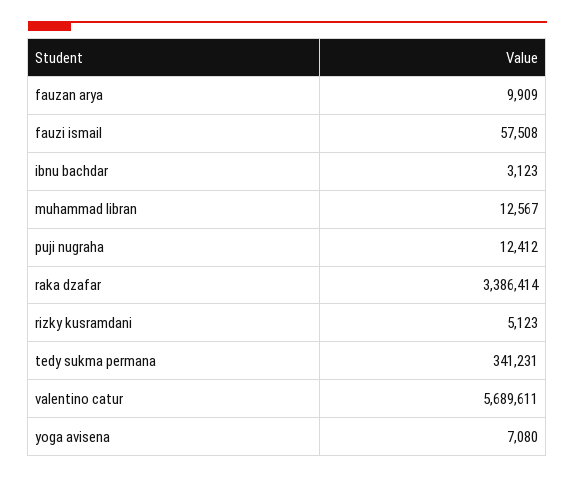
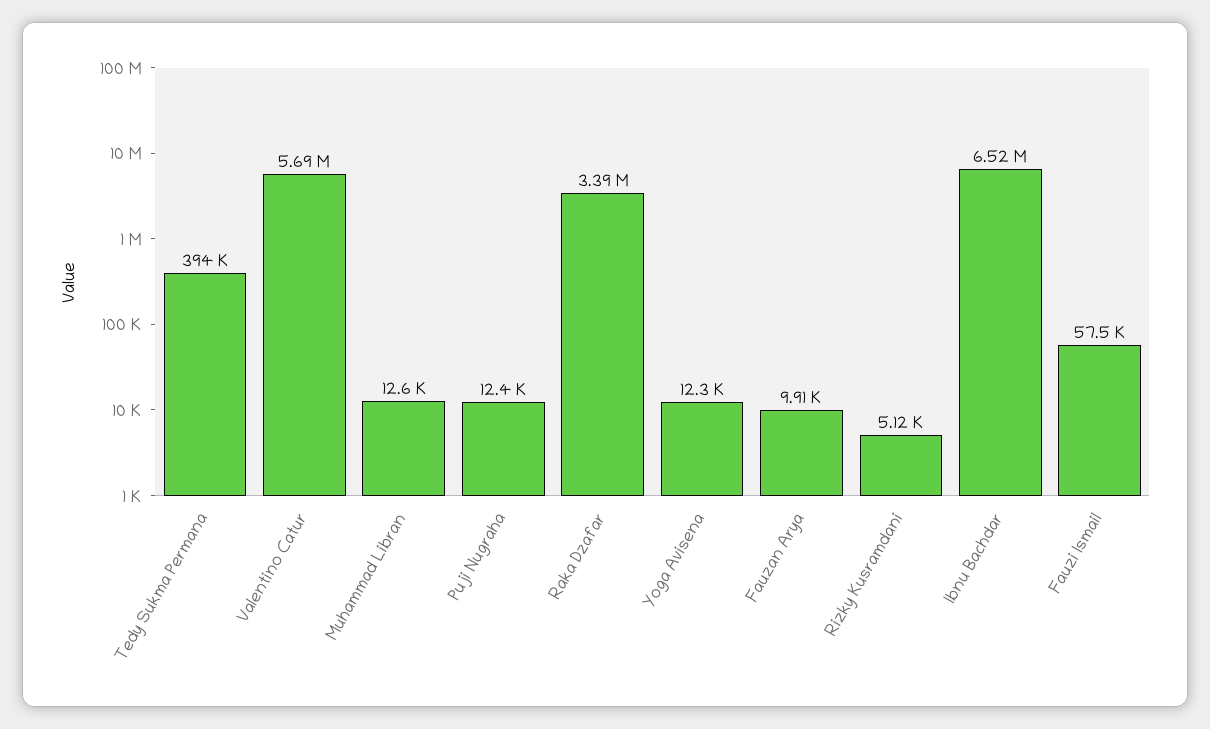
ibnu bachdar: 3123 -> 6520000
tedy sukma permana: 341231 -> 394000
yoga avisena: 7080 -> 12300

